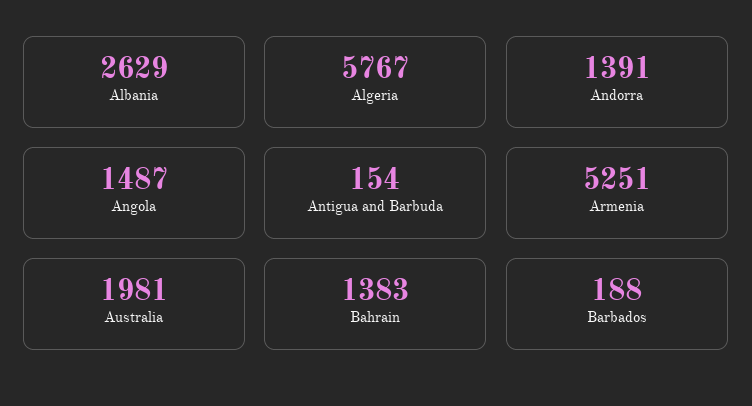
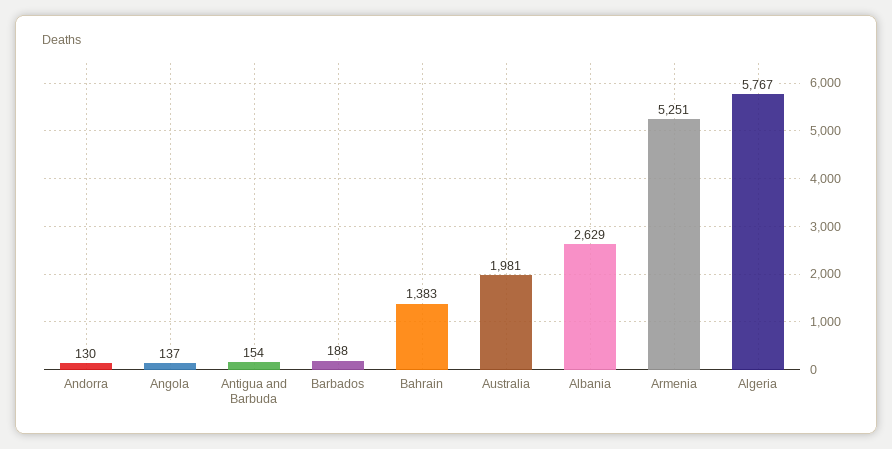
Andorra: 1391 -> 130
Angola: 1487 -> 137

